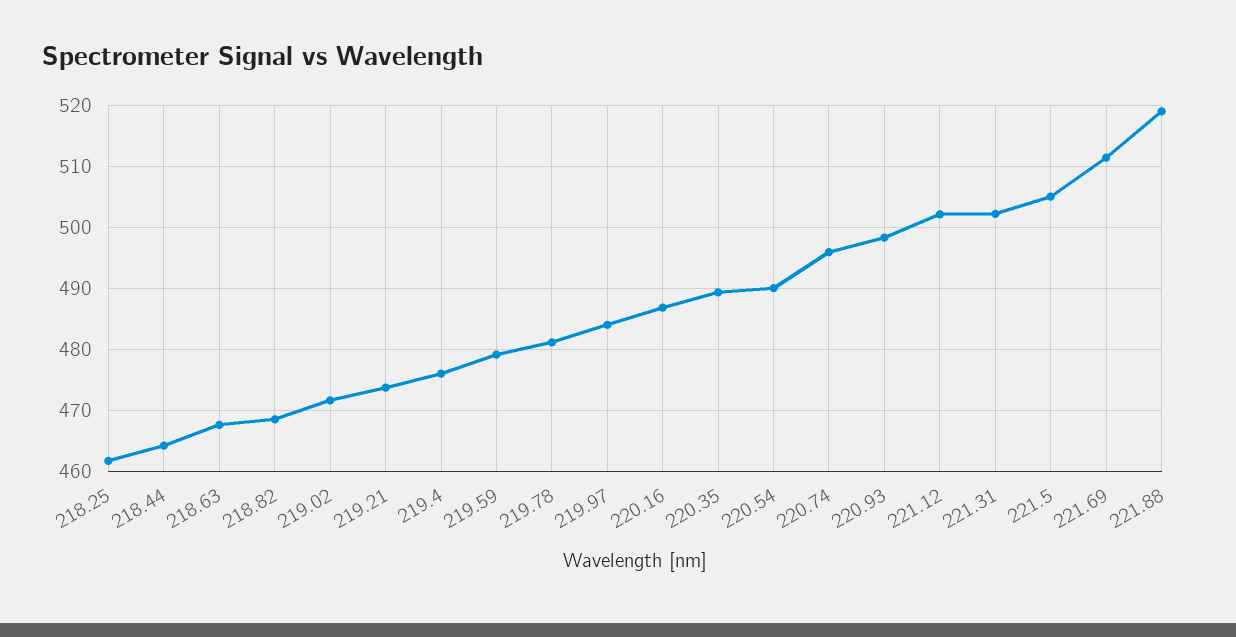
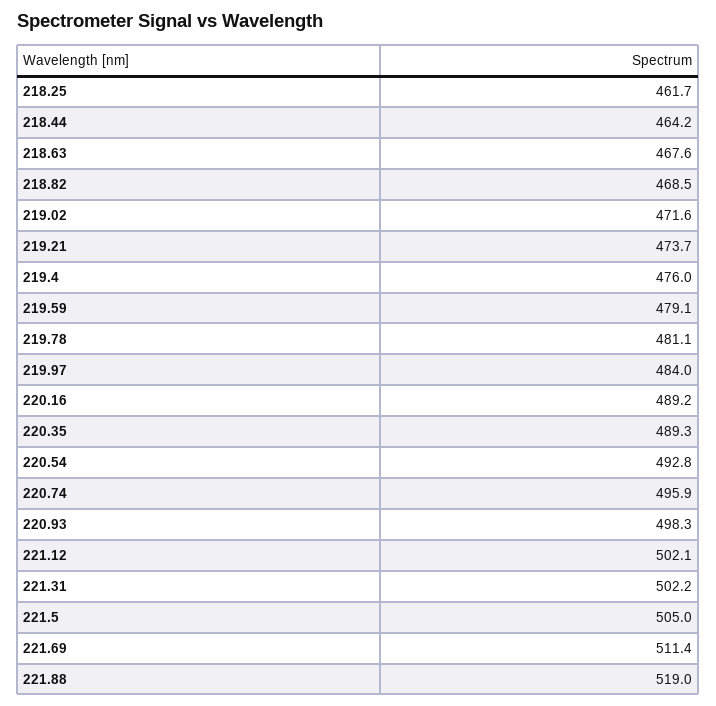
220.16: 487 -> 489.2
220.54: 490 -> 492.8

